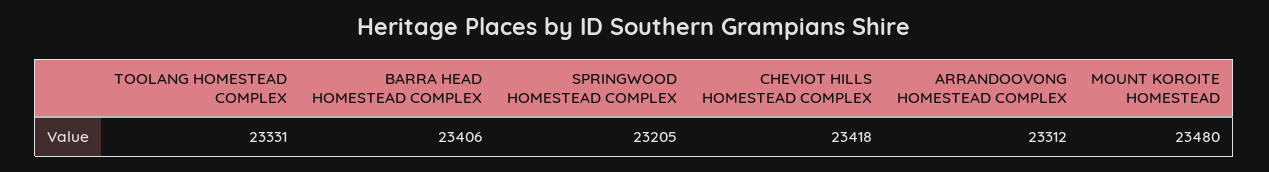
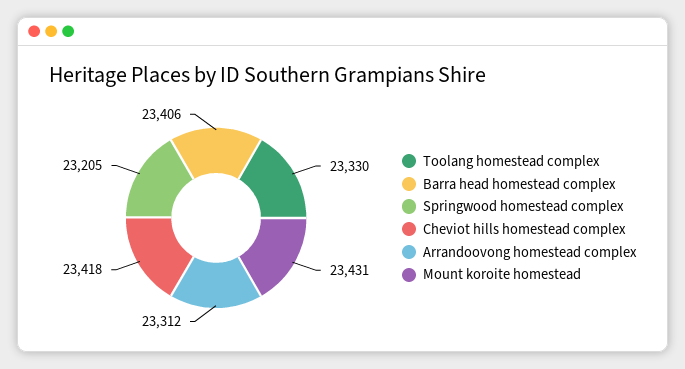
TOOLANG HOMESTEAD COMPLEX: 23331 -> 23330
MOUNT KOROITE HOMESTEAD: 23480 -> 23431

